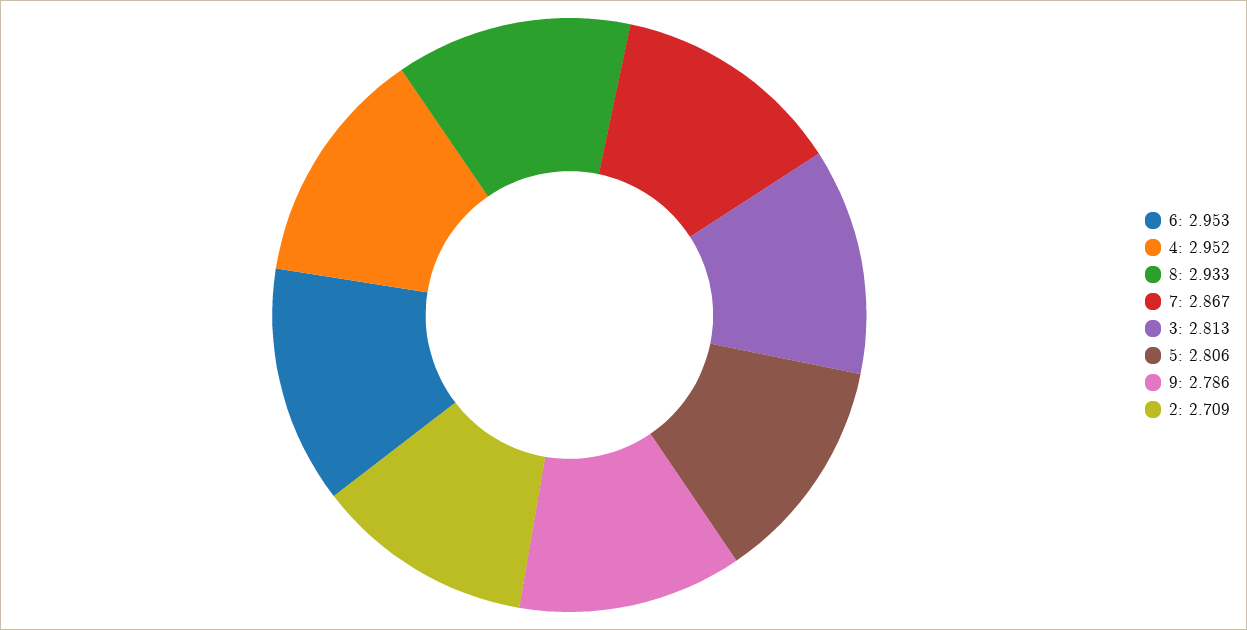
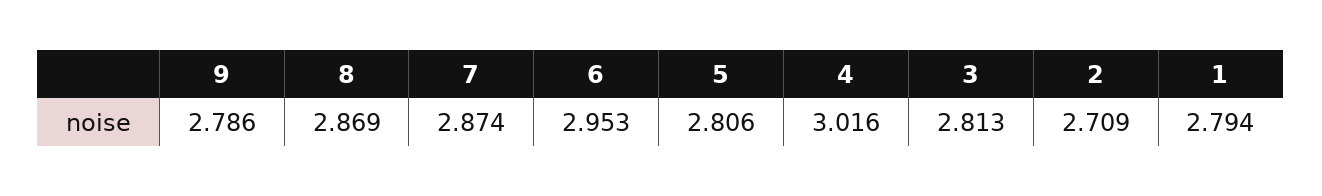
4: 2.952 -> 3.016
8: 2.933 -> 2.869
7: 2.867 -> 2.874
1: none -> 2.794

